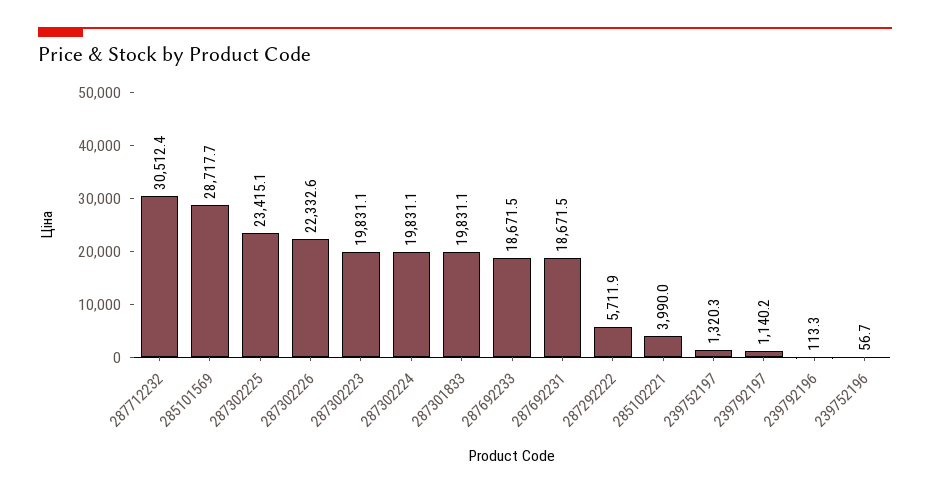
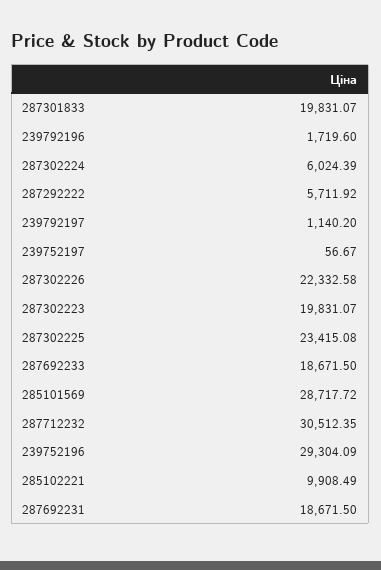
287302224: 19831.1 -> 6024.39
285102221: 3990 -> 9908.49
239752197: 1320.3 -> 56.67
239792196: 113.3 -> 1719.6
239752196: 56.7 -> 29304.09

